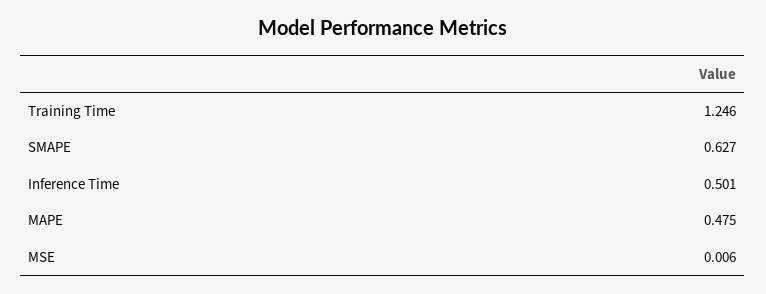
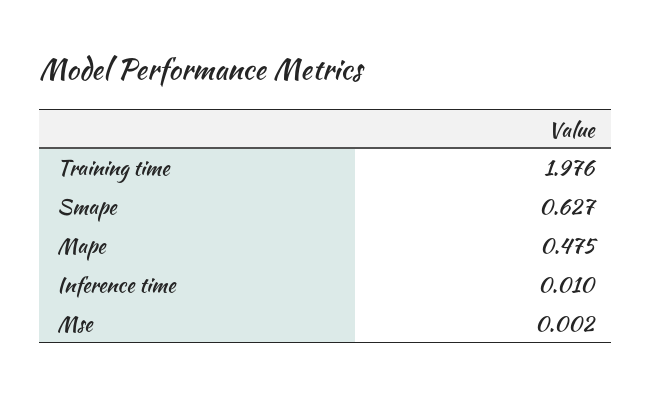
Training Time: 1.246 -> 1.976
Inference Time: 0.501 -> 0.01
MSE: 0.006 -> 0.002

